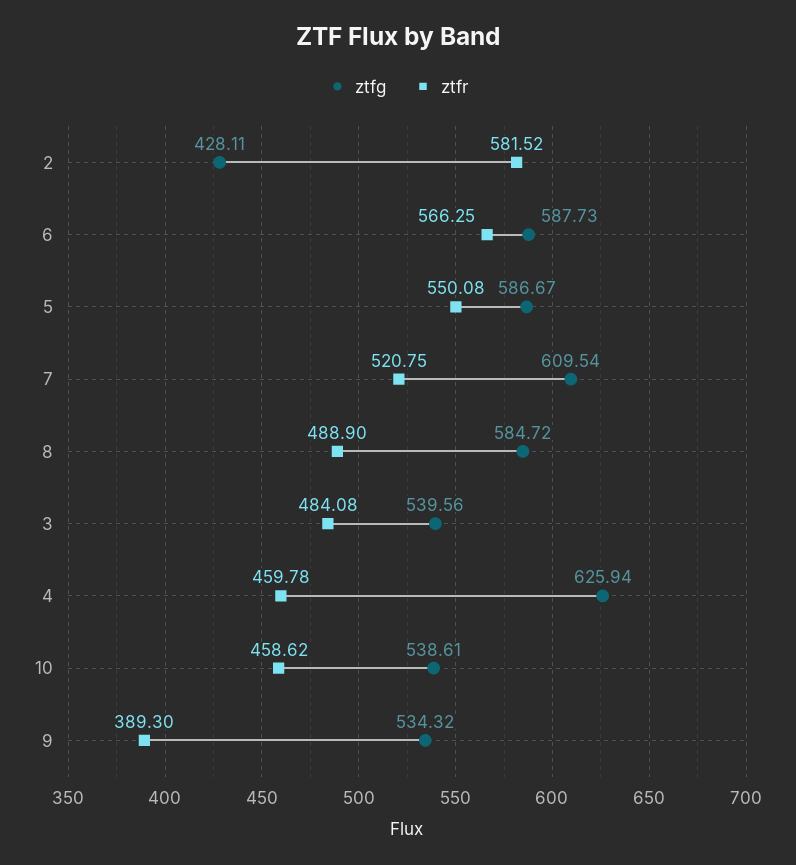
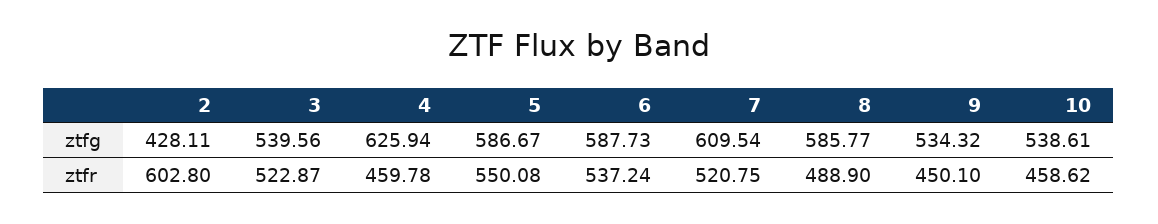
ztfr, 2: 581.52 -> 602.8
ztfr, 6: 566.25 -> 537.24
ztfg, 8: 584.72 -> 585.77
ztfr, 3: 484.08 -> 522.87
ztfr, 9: 389.3 -> 450.1

